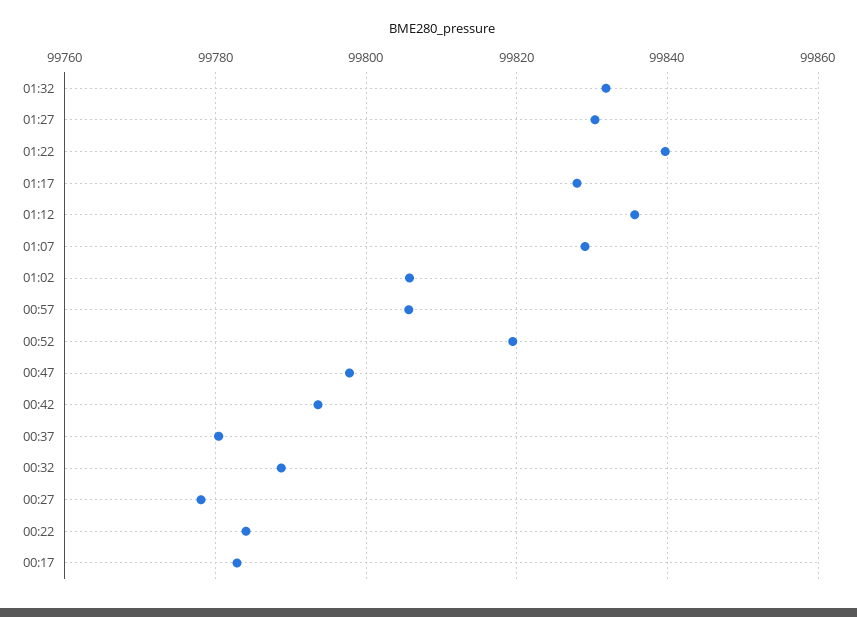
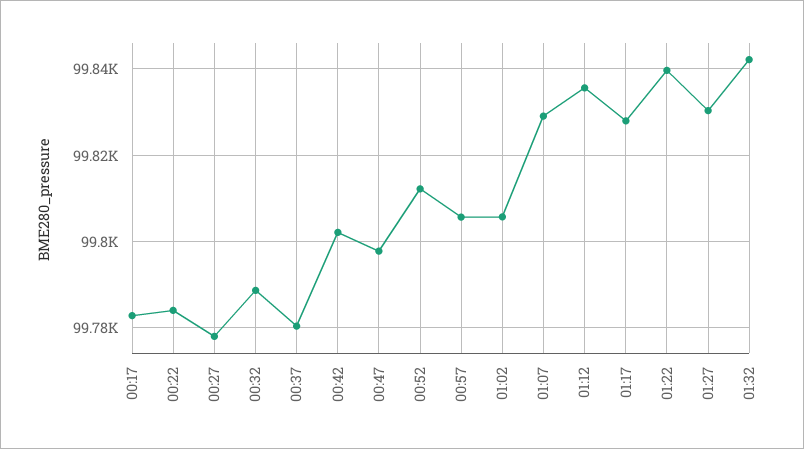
01:32: 99832 -> 99842
00:52: 99820 -> 99812
00:42: 99794 -> 99802

